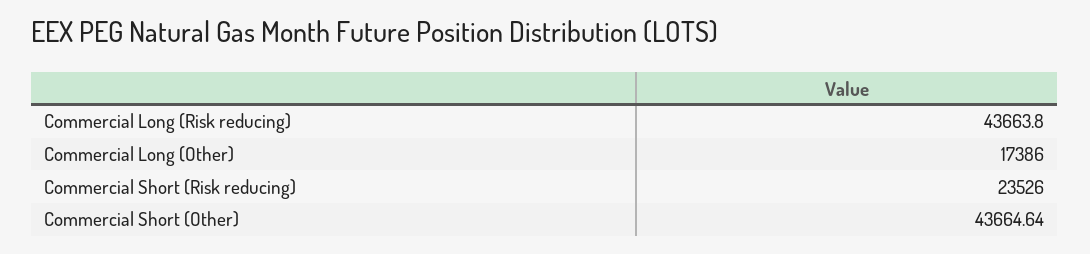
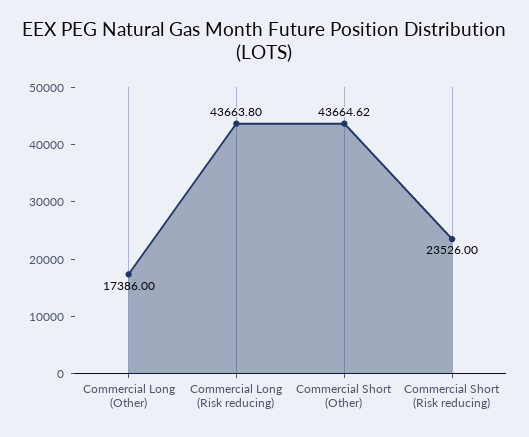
Commercial Short (Other): 43664.64 -> 43664.62

